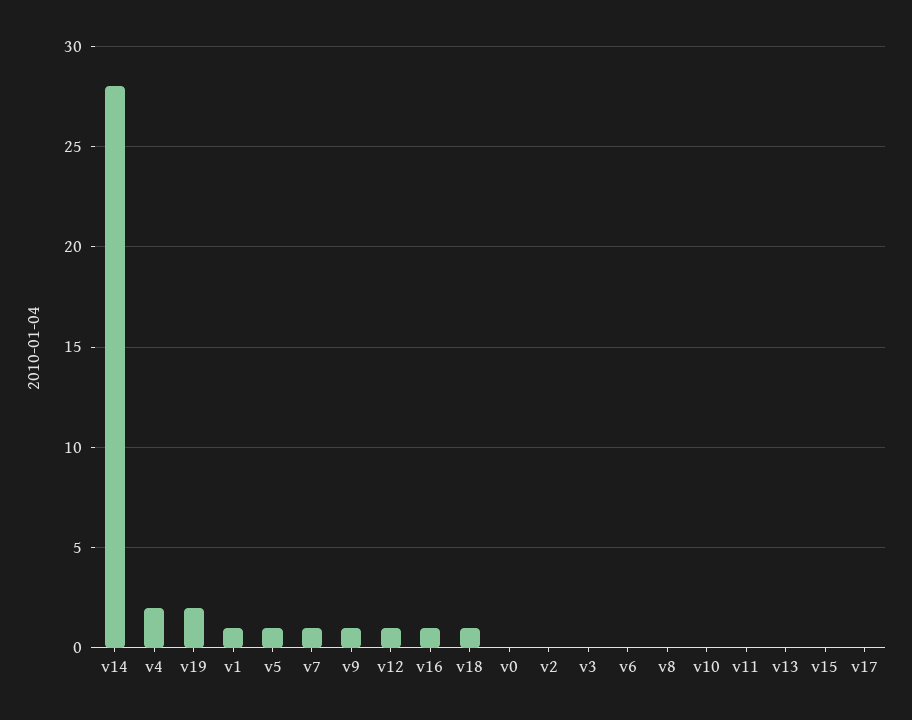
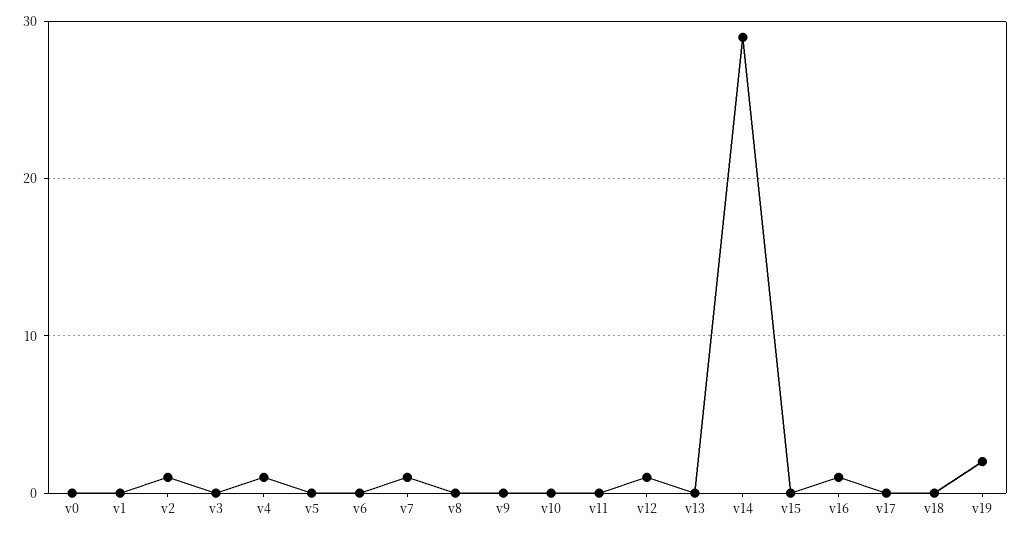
v14: 28 -> 29
v4: 2 -> 1
v1: 1 -> 0
v5: 1 -> 0
v9: 1 -> 0
v18: 1 -> 0
v2: 0 -> 1

